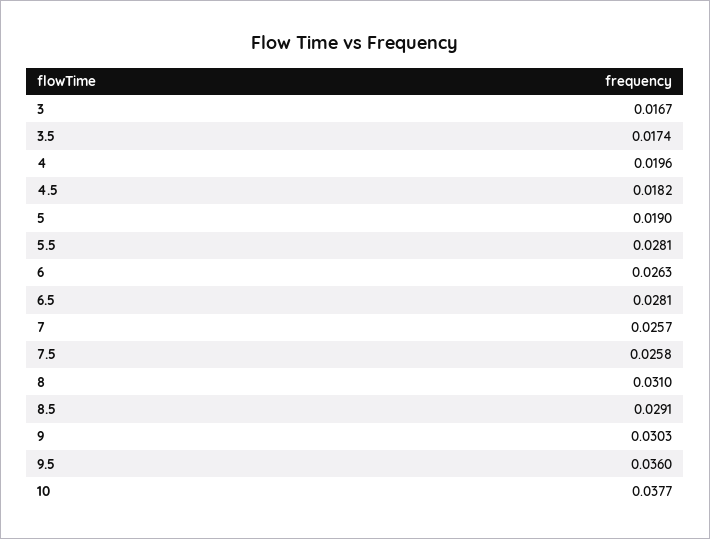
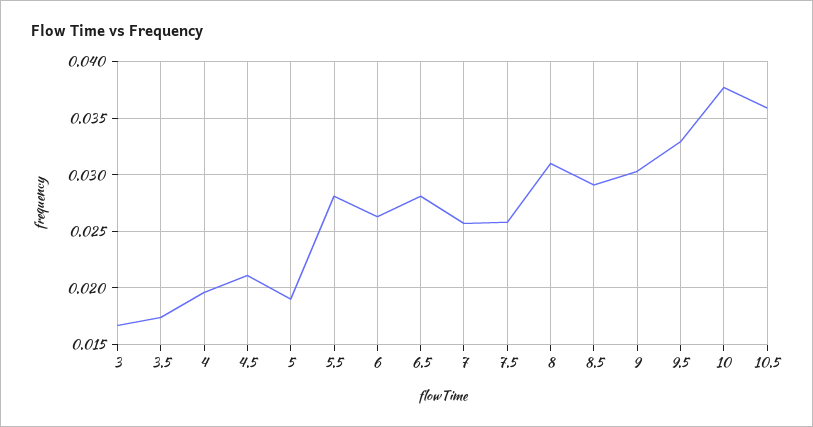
4.5: 0.0182 -> 0.021
9.5: 0.036 -> 0.033
10.5: none -> 0.036

